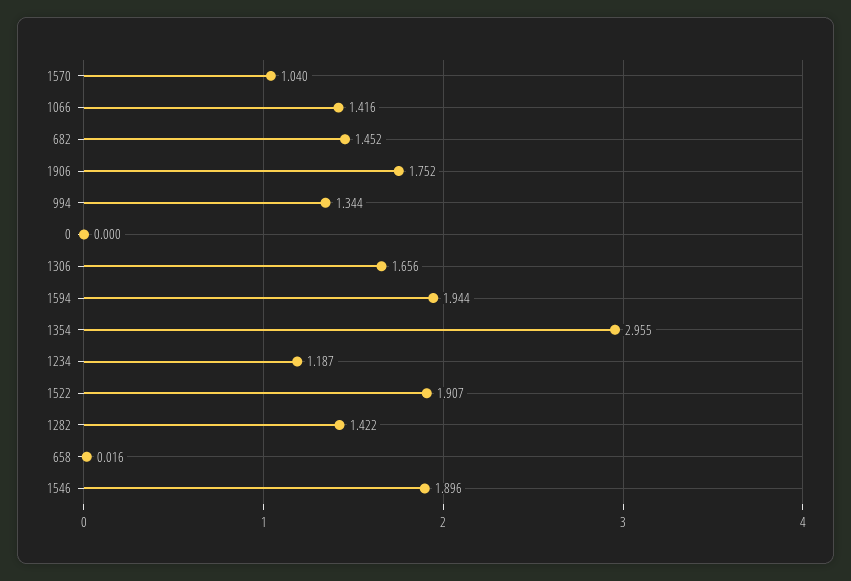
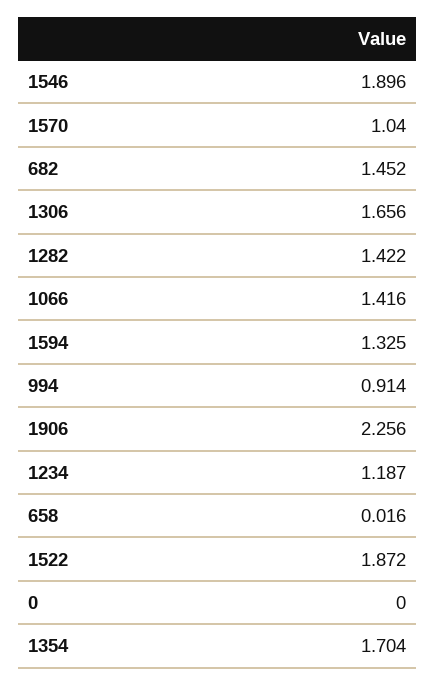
1906: 1.752 -> 2.256
994: 1.344 -> 0.914
1594: 1.944 -> 1.325
1354: 2.955 -> 1.704
1522: 1.907 -> 1.872

